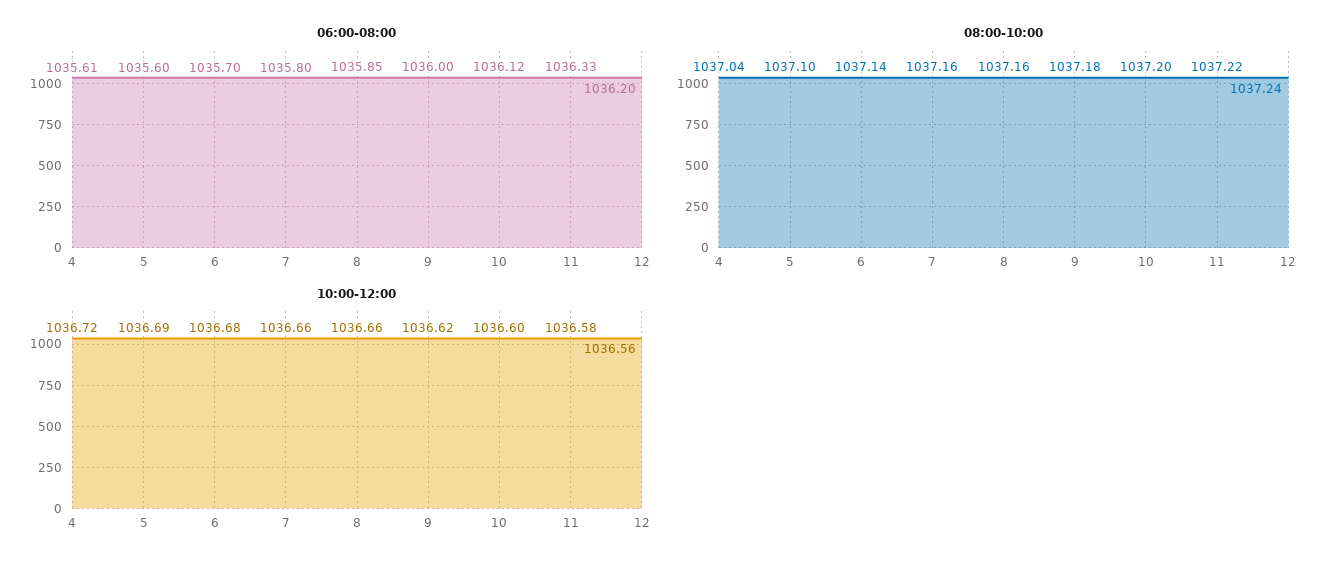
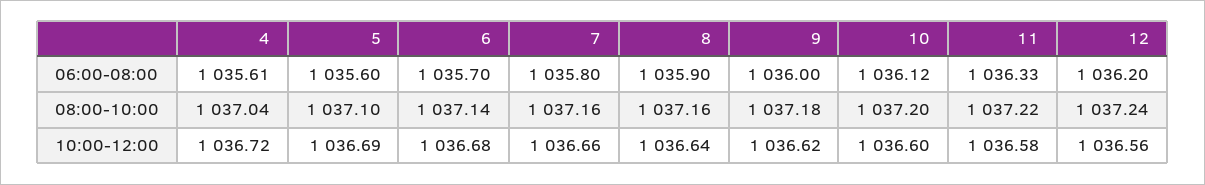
06:00-08:00, 8: 1035.85 -> 1035.9
10:00-12:00, 8: 1036.66 -> 1036.64

